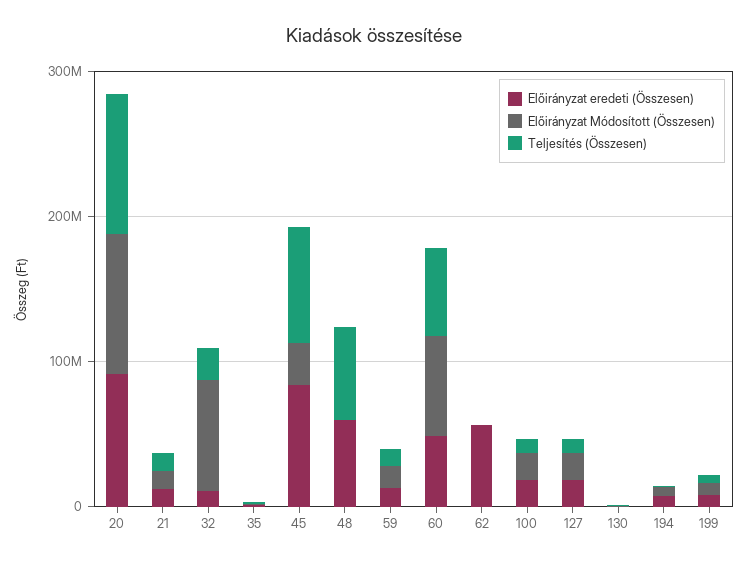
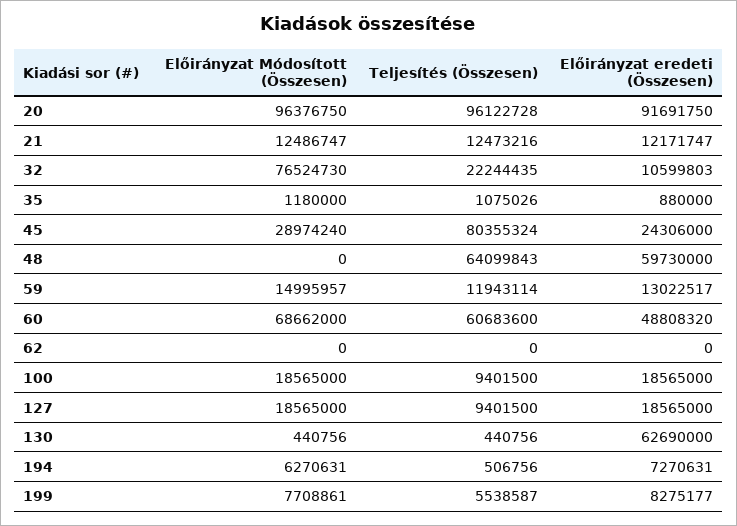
Előirányzat eredeti (Összesen), 45: 80000000 -> 24306000
Előirányzat eredeti (Összesen), 62: 60000000 -> 0
Előirányzat eredeti (Összesen), 130: 0 -> 62690000

